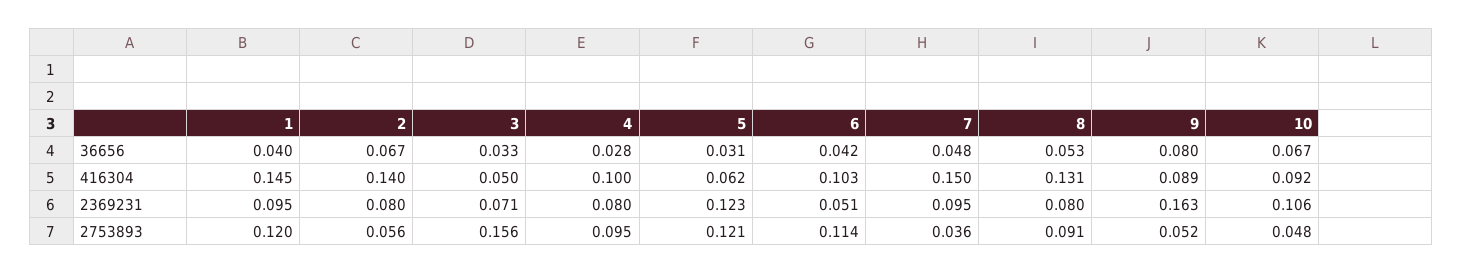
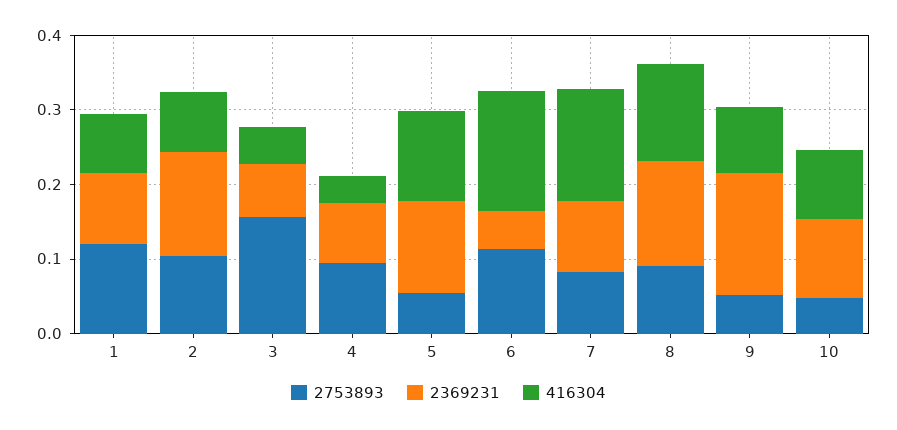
36656, 1: 0.04 -> none
36656, 2: 0.067 -> none
36656, 3: 0.033 -> none
36656, 4: 0.028 -> none
36656, 5: 0.031 -> none
36656, 6: 0.042 -> none
36656, 7: 0.048 -> none
36656, 8: 0.053 -> none
36656, 9: 0.08 -> none
36656, 10: 0.067 -> none
416304, 1: 0.145 -> 0.08
416304, 2: 0.14 -> 0.08
416304, 4: 0.1 -> 0.04
416304, 5: 0.062 -> 0.12
416304, 6: 0.103 -> 0.16
2369231, 2: 0.08 -> 0.14
2369231, 8: 0.08 -> 0.14
2753893, 2: 0.056 -> 0.1
2753893, 5: 0.121 -> 0.06
2753893, 7: 0.036 -> 0.08

